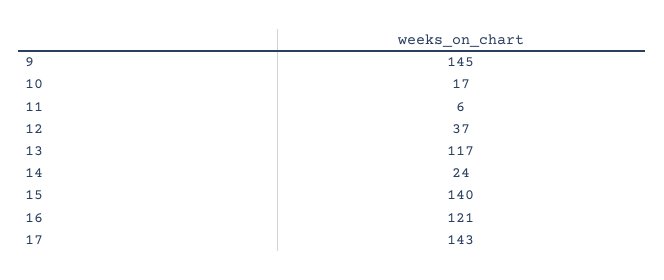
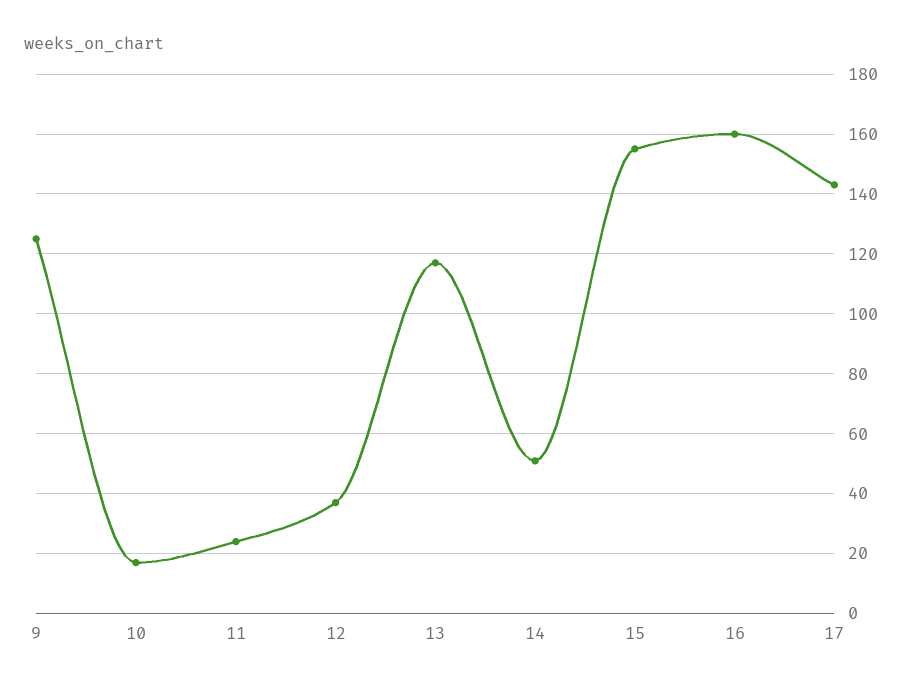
9: 145 -> 125
11: 6 -> 25
14: 24 -> 50
15: 140 -> 155
16: 121 -> 160

